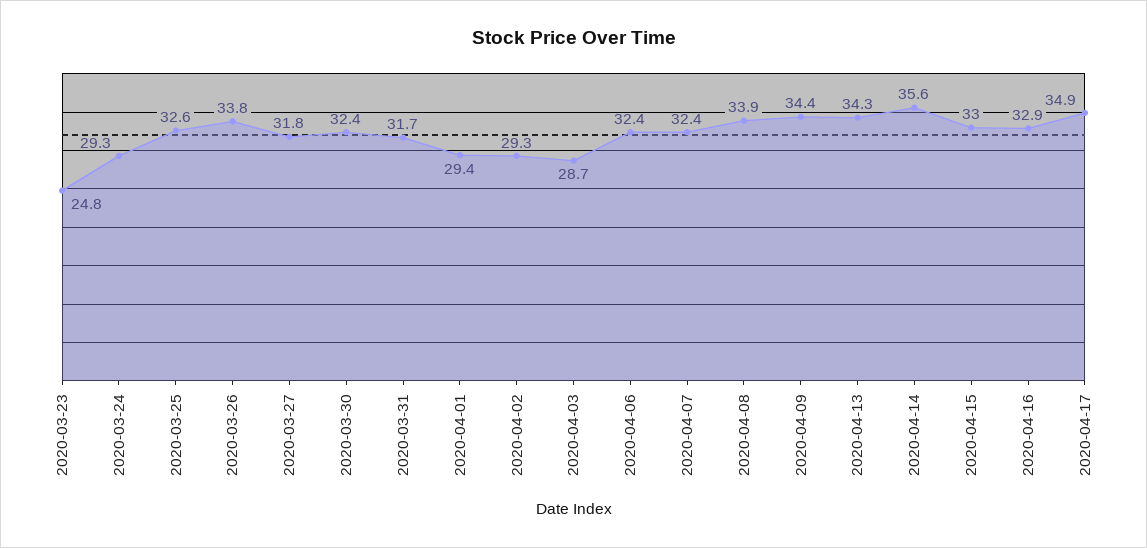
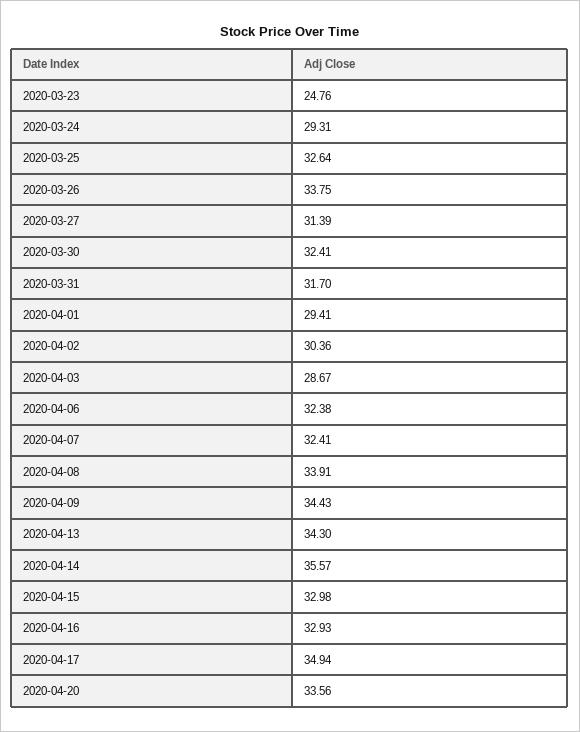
2020-03-27: 31.8 -> 31.39
2020-04-02: 29.3 -> 30.36
2020-04-20: none -> 33.56

